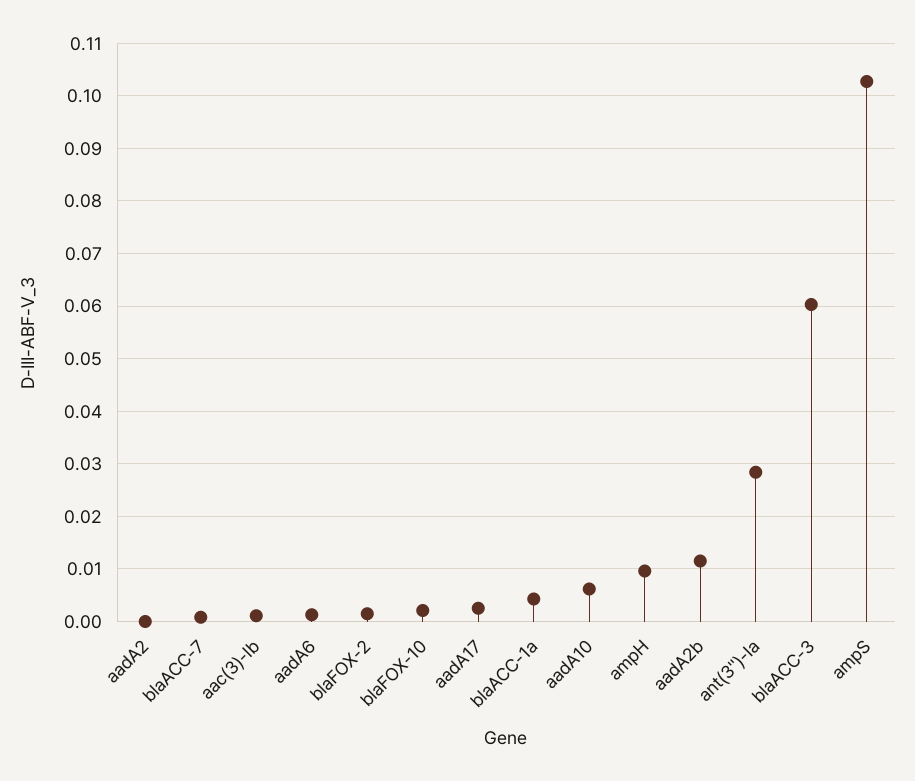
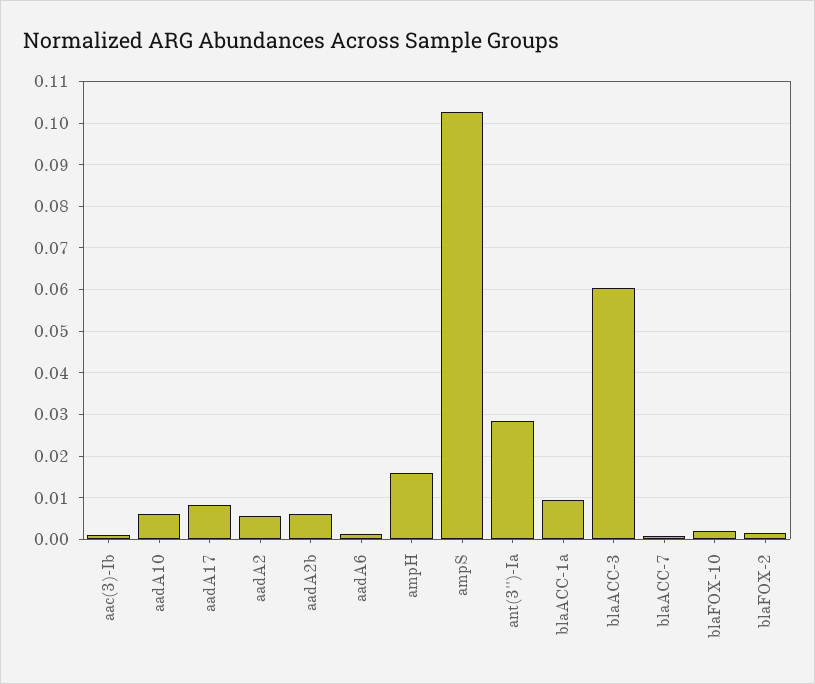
aadA2: 0 -> 0.006
aadA17: 0.002 -> 0.008
blaACC-1a: 0.004 -> 0.01
ampH: 0.01 -> 0.016
aadA2b: 0.012 -> 0.006

